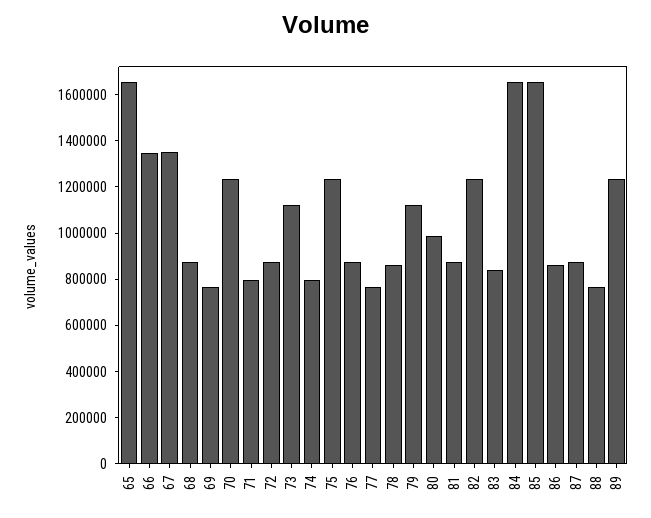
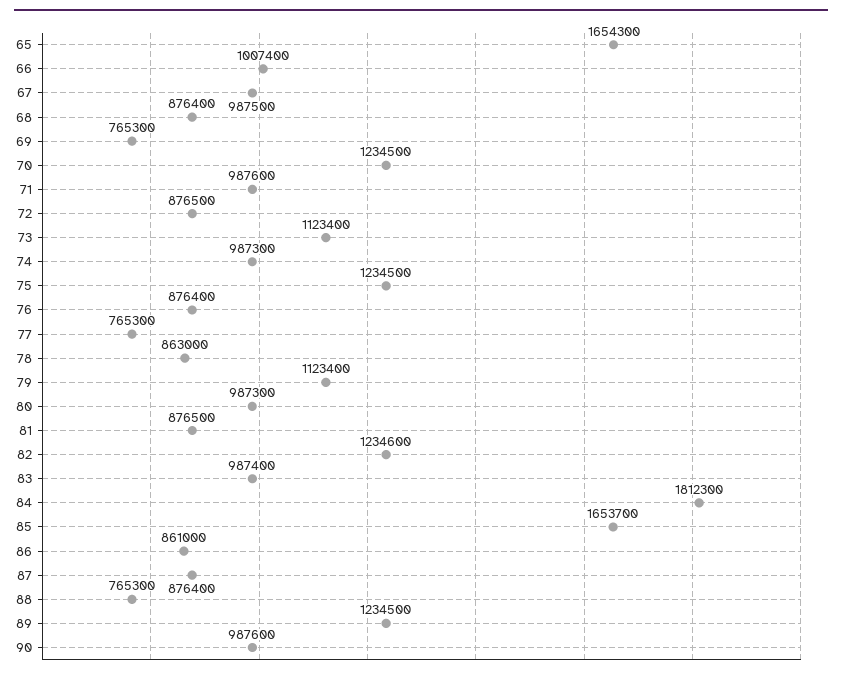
66: 1350000 -> 1007400
67: 1350000 -> 987500
71: 800000 -> 987600
74: 800000 -> 987300
83: 850000 -> 987400
84: 1650000 -> 1812300
90: none -> 987600

